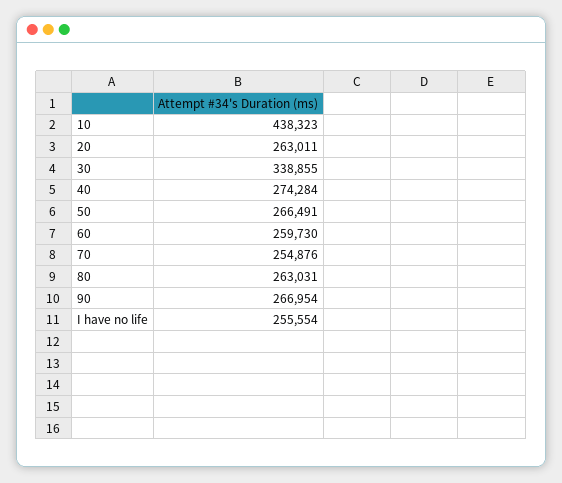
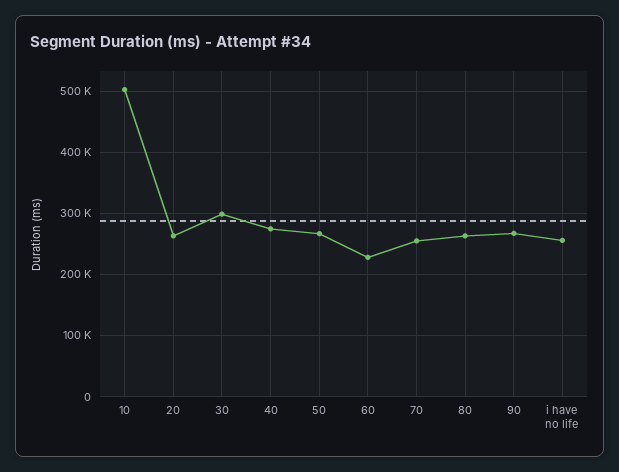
10: 438323 -> 500000
30: 338855 -> 300000
60: 259730 -> 230000

